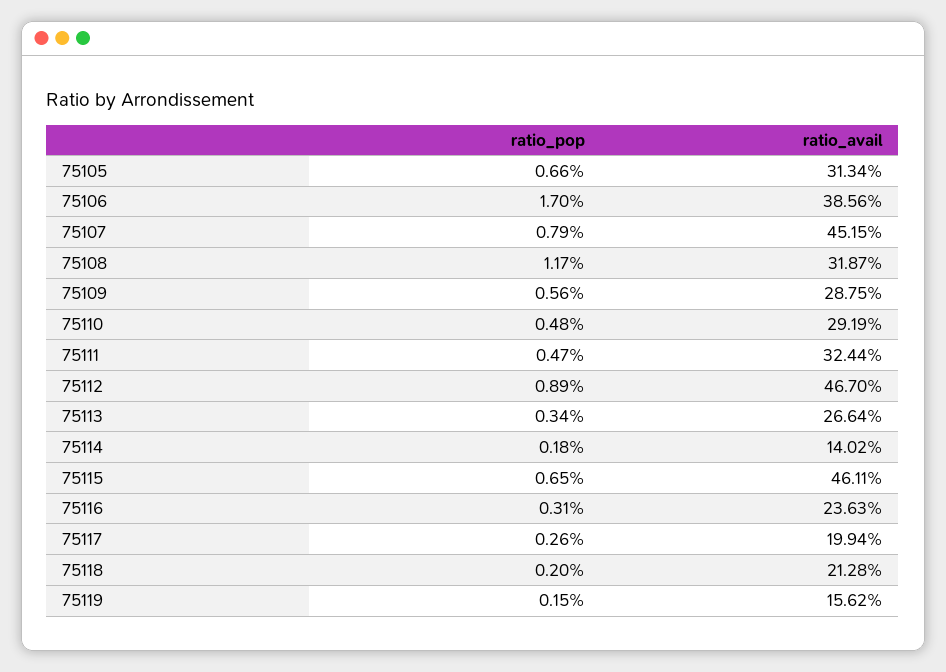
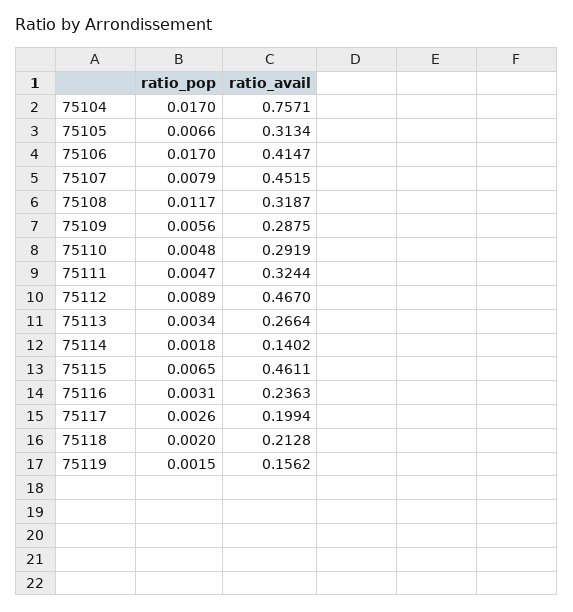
ratio_avail, 75106: 0.3856 -> 0.4147
ratio_pop, 75104: none -> 0.017
ratio_avail, 75104: none -> 0.7571

